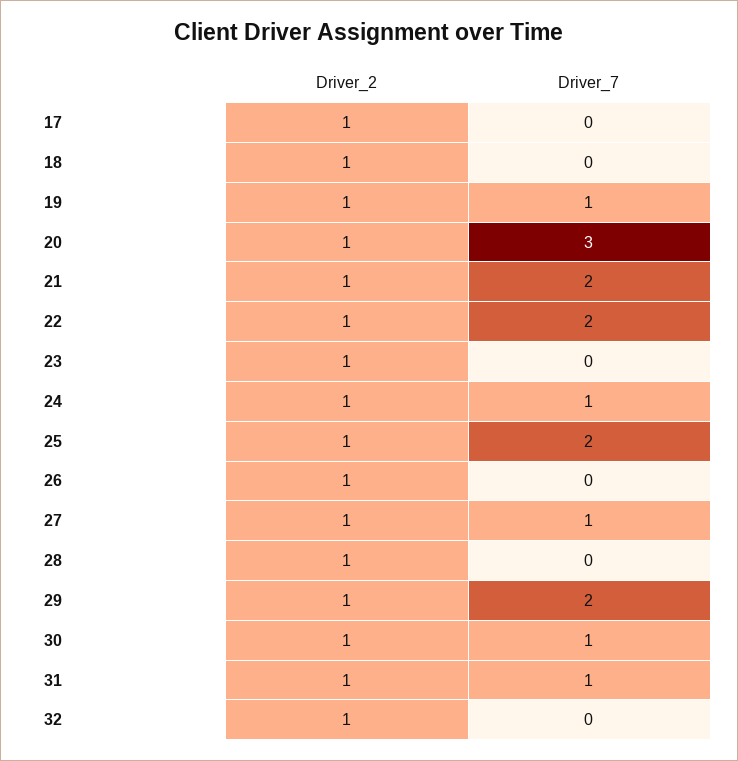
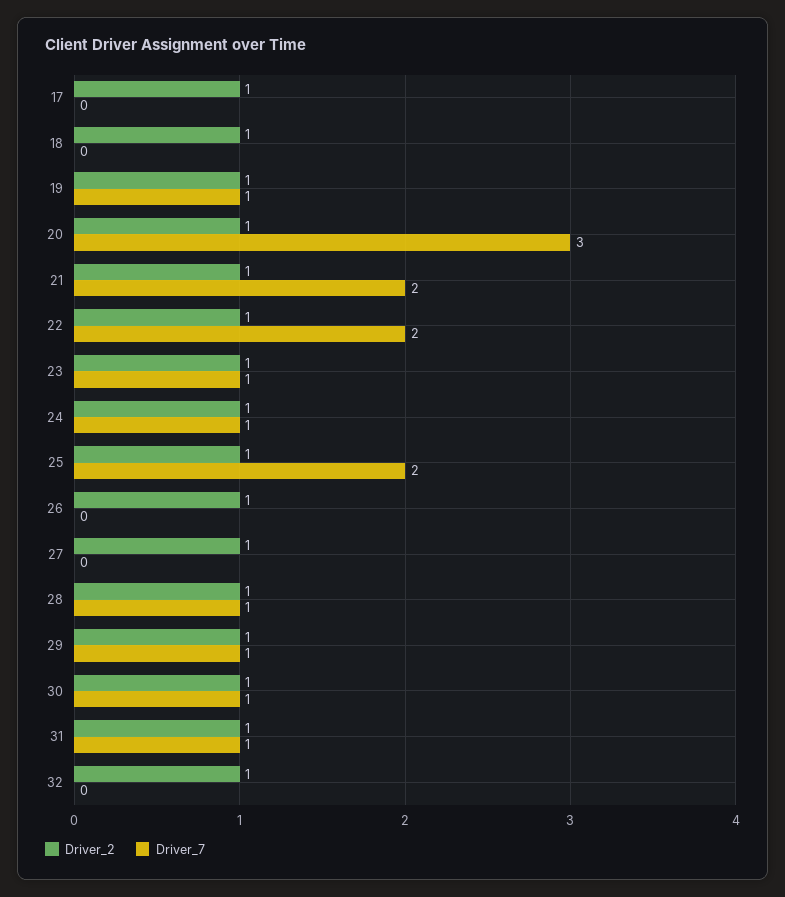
Driver_7, 23: 0 -> 1
Driver_7, 27: 1 -> 0
Driver_7, 28: 0 -> 1
Driver_7, 29: 2 -> 1

